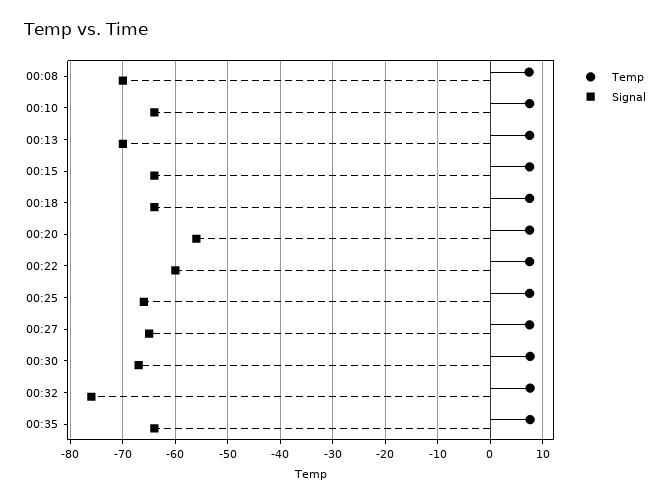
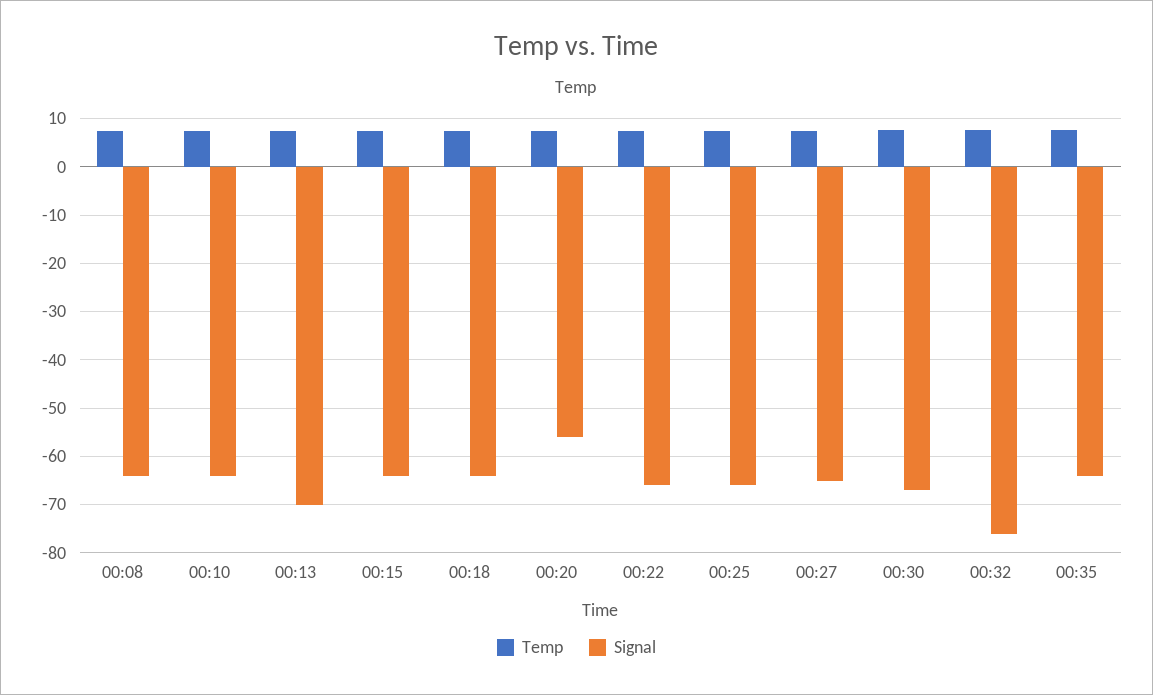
Signal, 00:08: -70 -> -64
Signal, 00:22: -60 -> -66

